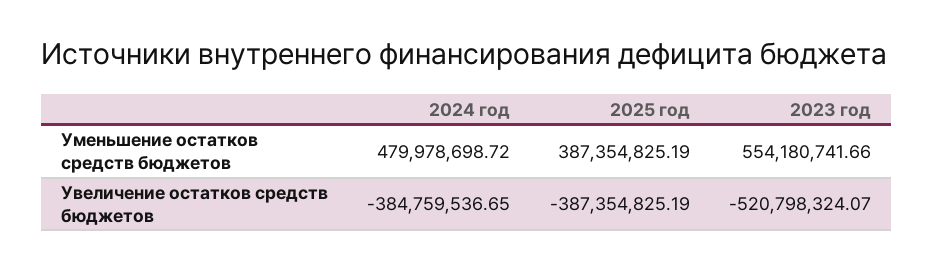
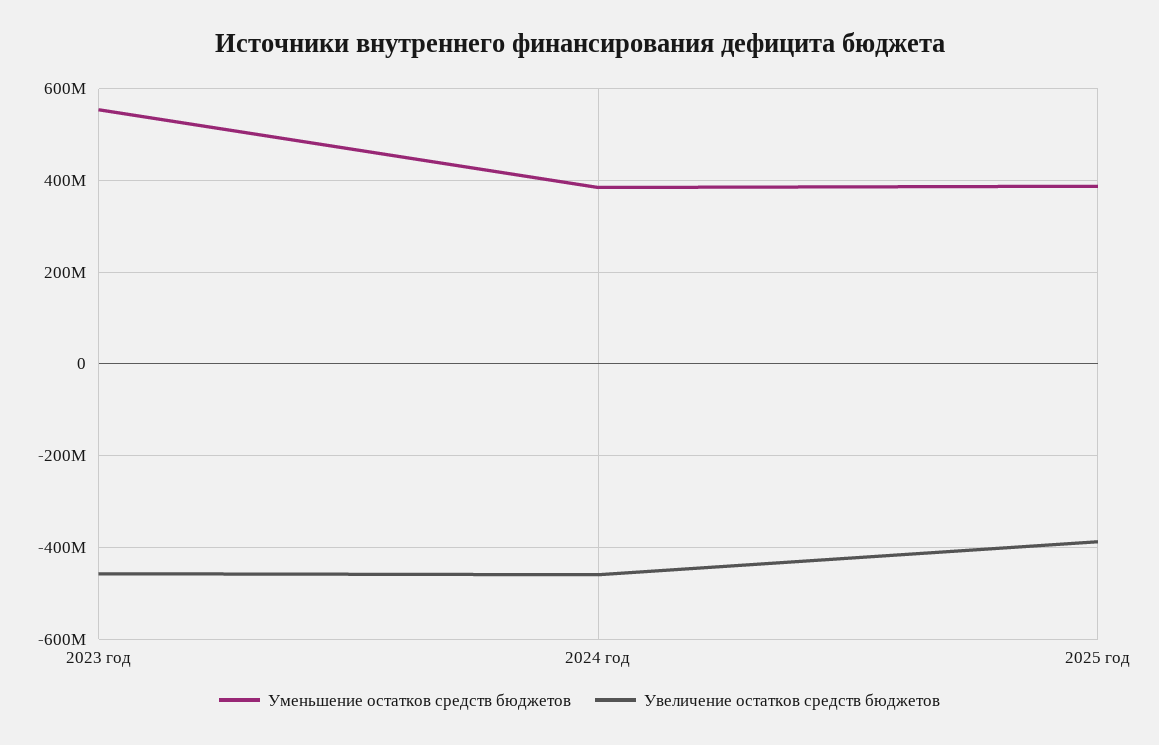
Уменьшение остатков средств бюджетов, 2024 год: 479978698.72 -> 380000000
Увеличение остатков средств бюджетов, 2024 год: -384759536.65 -> -460000000
Увеличение остатков средств бюджетов, 2023 год: -520798324.07 -> -460000000

